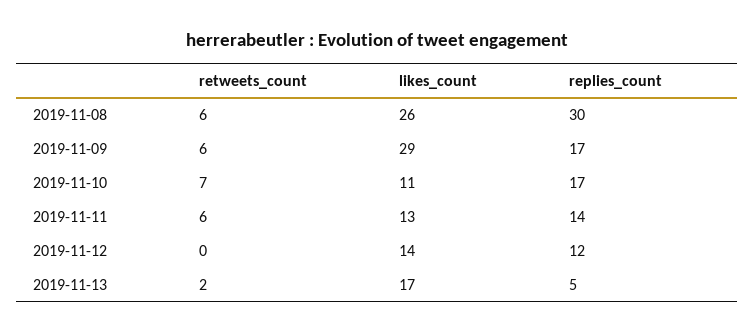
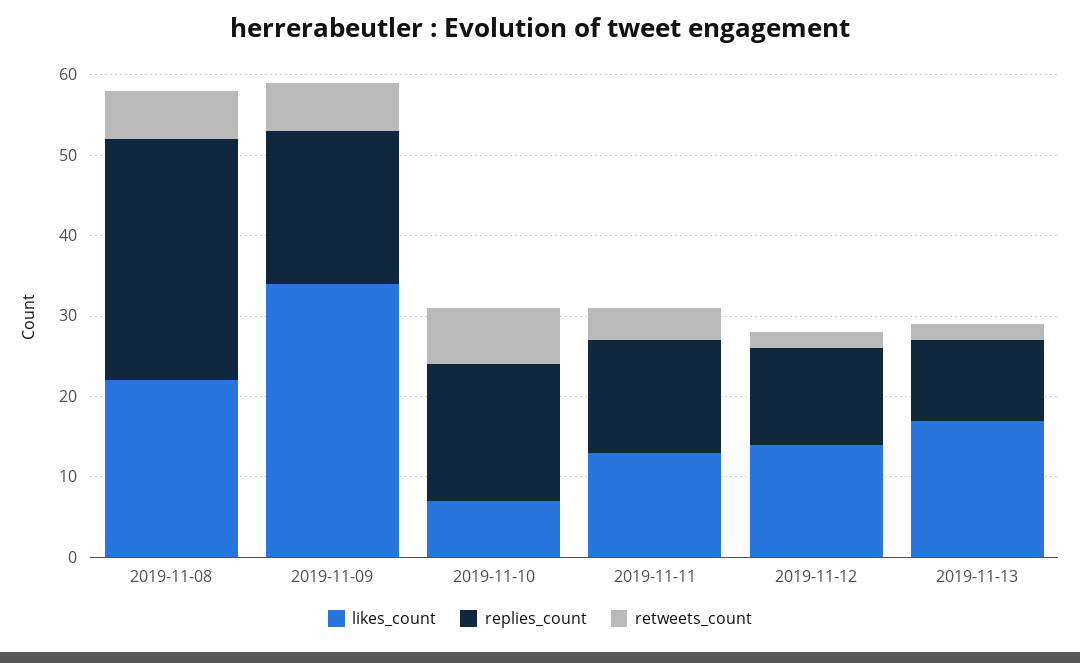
likes_count, 2019-11-08: 26 -> 22
likes_count, 2019-11-09: 29 -> 34
replies_count, 2019-11-09: 17 -> 19
likes_count, 2019-11-10: 11 -> 7
retweets_count, 2019-11-11: 6 -> 4
retweets_count, 2019-11-12: 0 -> 2
replies_count, 2019-11-13: 5 -> 10

